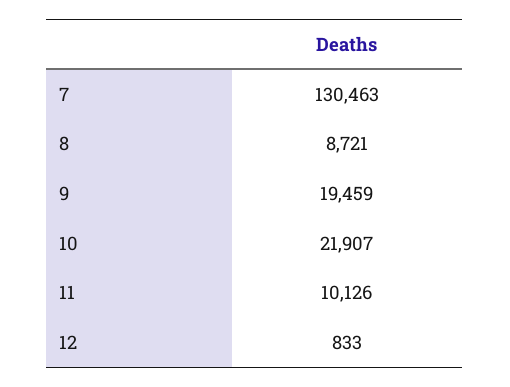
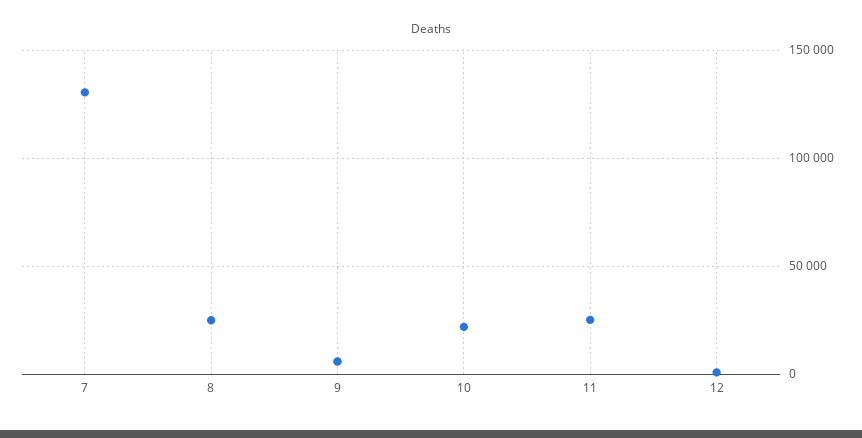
8: 8721 -> 25000
9: 19459 -> 5000
11: 10126 -> 25000

